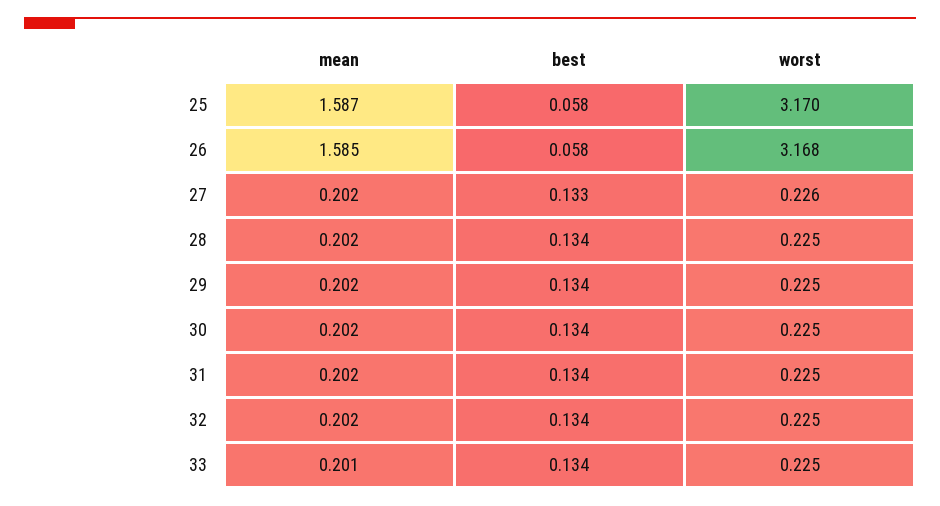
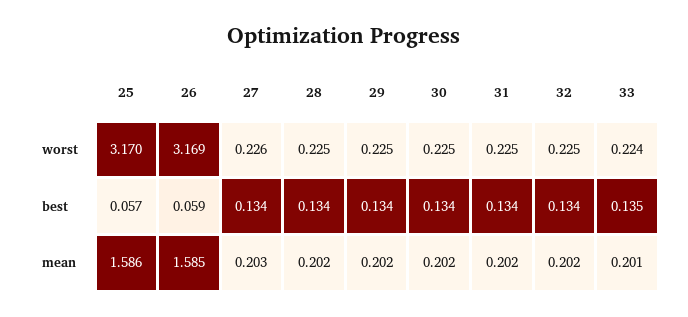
mean, 25: 1.587 -> 1.586
best, 25: 0.058 -> 0.057
best, 26: 0.058 -> 0.059
worst, 26: 3.168 -> 3.169
mean, 27: 0.202 -> 0.203
best, 27: 0.133 -> 0.134
best, 33: 0.134 -> 0.135
worst, 33: 0.225 -> 0.224

